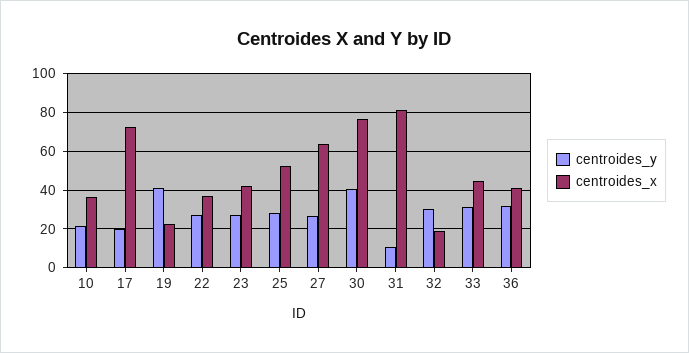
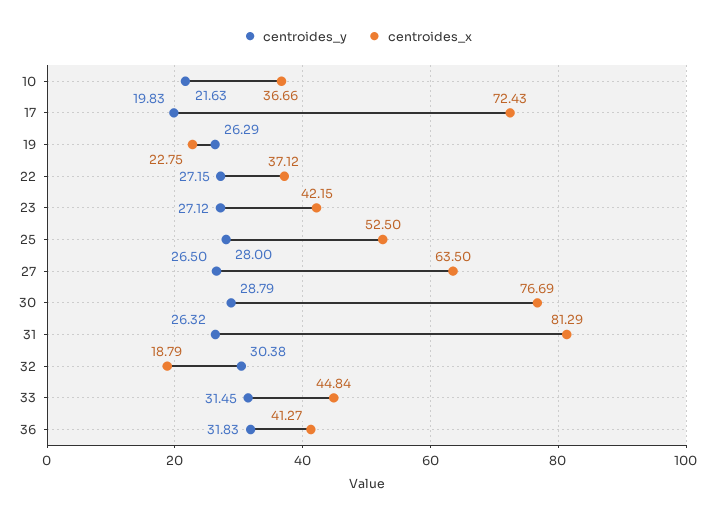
centroides_y, 19: 40 -> 26.29
centroides_y, 30: 40 -> 28.79
centroides_y, 31: 10 -> 26.32

